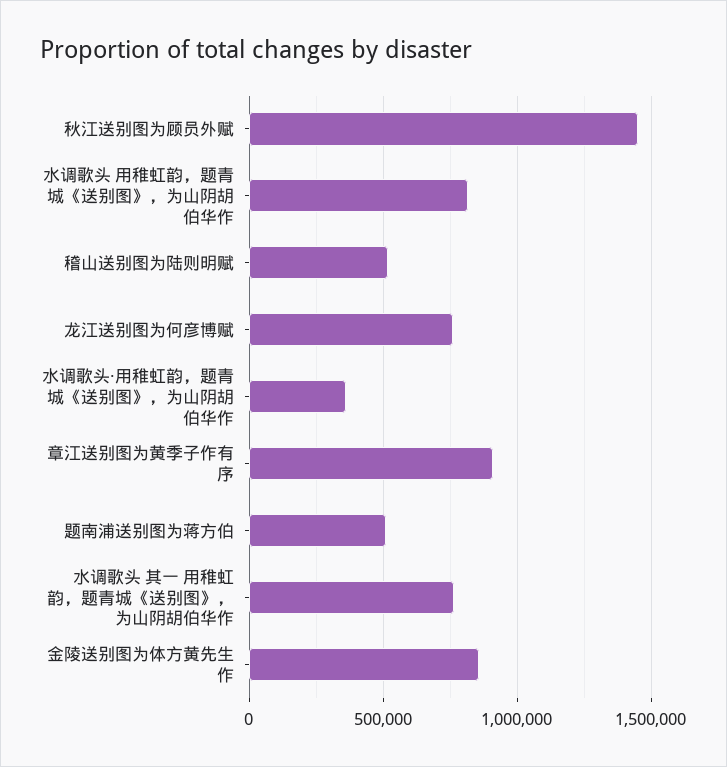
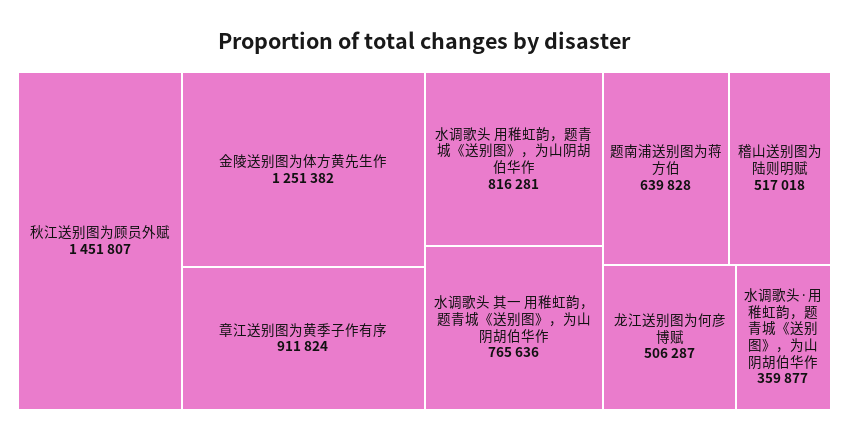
龙江送别图为何彦博赋: 750000 -> 506287
题南浦送别图为蒋方伯: 500000 -> 639828
金陵送别图为体方黄先生作: 850000 -> 1251382

